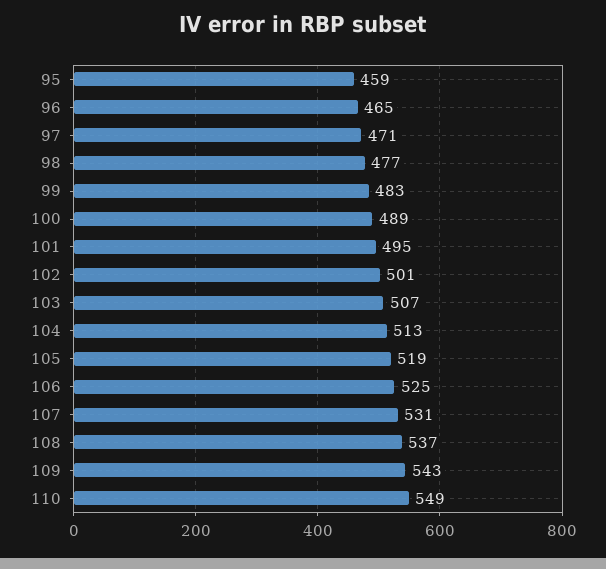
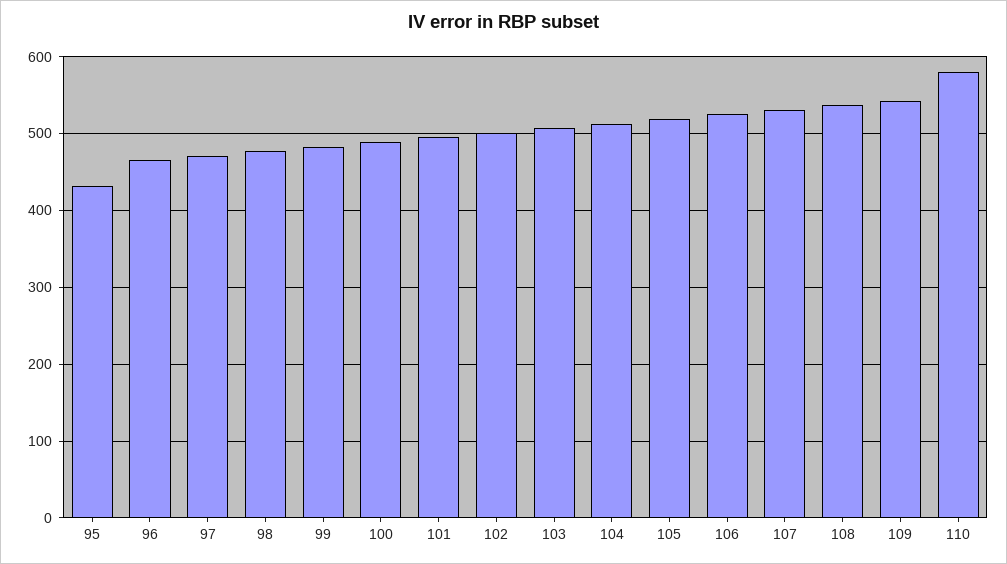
95: 459 -> 430
110: 549 -> 580

